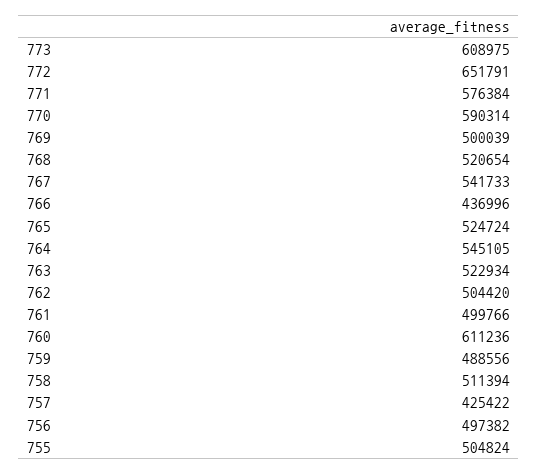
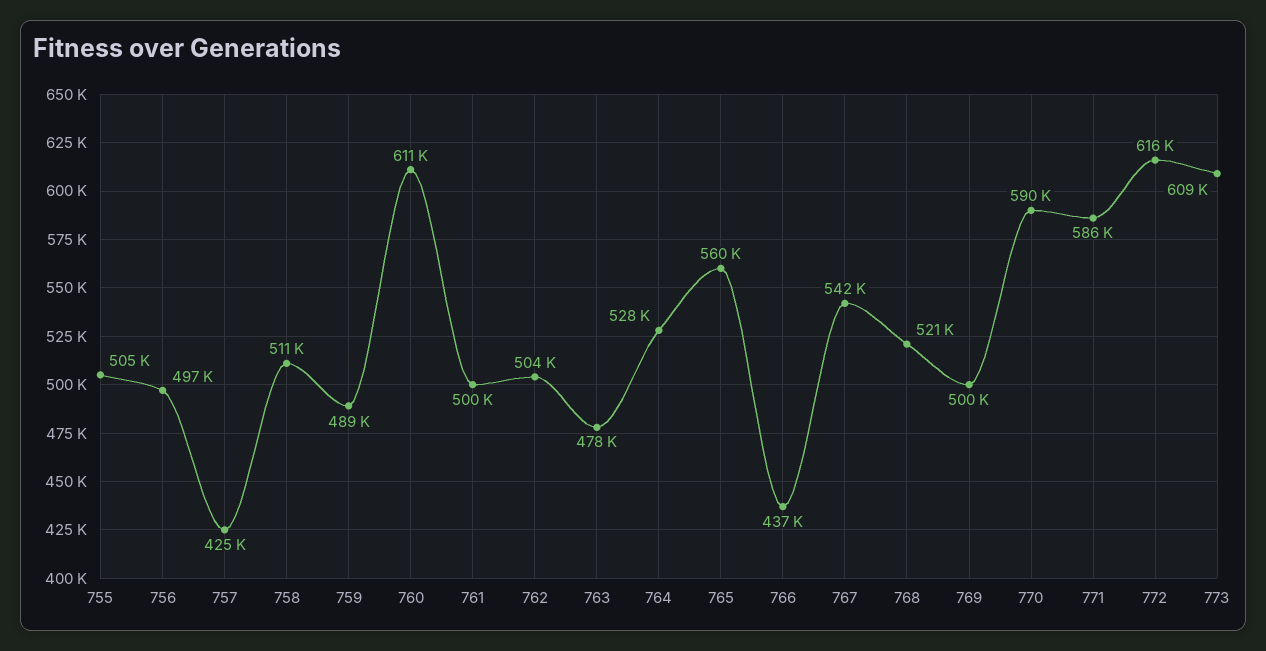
772: 651791 -> 616000
771: 576384 -> 586000
765: 524724 -> 560000
764: 545105 -> 528000
763: 522934 -> 478000

